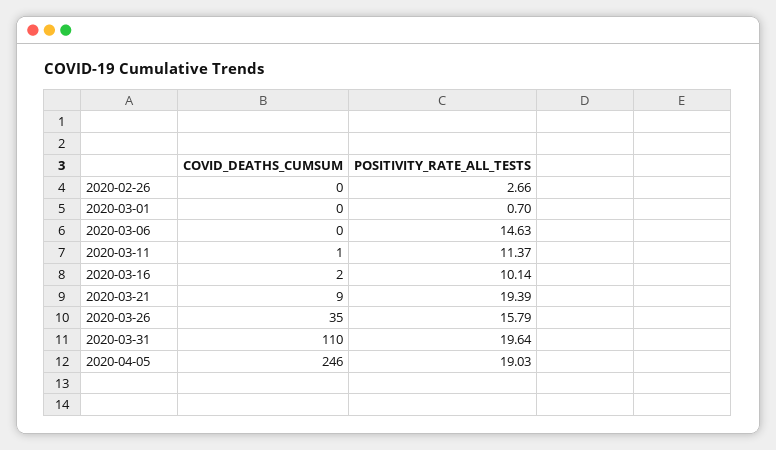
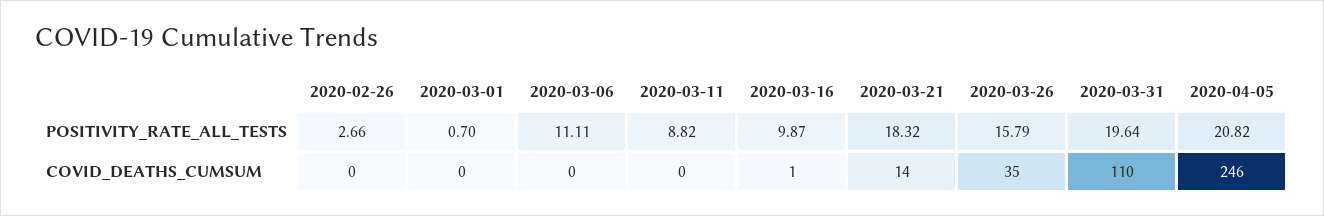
POSITIVITY_RATE_ALL_TESTS, 2020-03-06: 14.63 -> 11.11
COVID_DEATHS_CUMSUM, 2020-03-11: 1 -> 0
POSITIVITY_RATE_ALL_TESTS, 2020-03-11: 11.37 -> 8.82
COVID_DEATHS_CUMSUM, 2020-03-16: 2 -> 1
POSITIVITY_RATE_ALL_TESTS, 2020-03-16: 10.14 -> 9.87
COVID_DEATHS_CUMSUM, 2020-03-21: 9 -> 14
POSITIVITY_RATE_ALL_TESTS, 2020-03-21: 19.39 -> 18.32
POSITIVITY_RATE_ALL_TESTS, 2020-04-05: 19.03 -> 20.82

